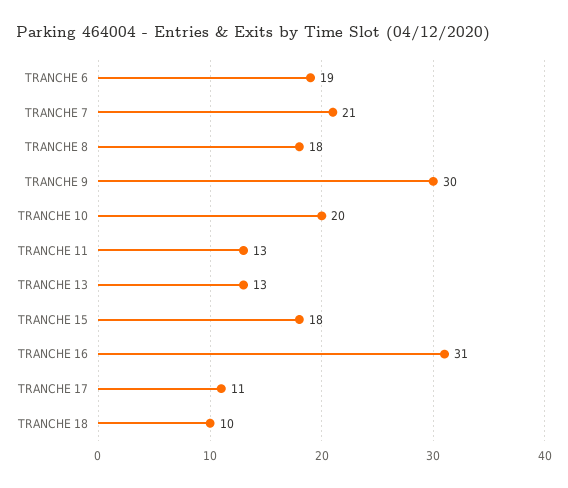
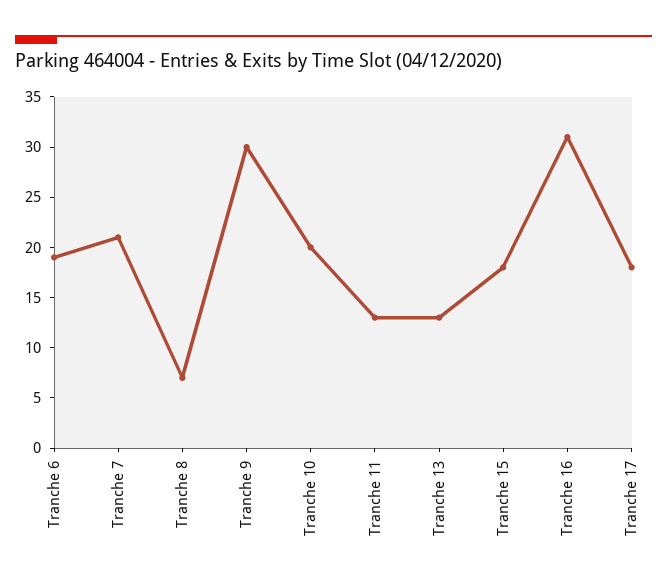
TRANCHE 8: 18 -> 7
TRANCHE 17: 11 -> 18
TRANCHE 18: 10 -> none

